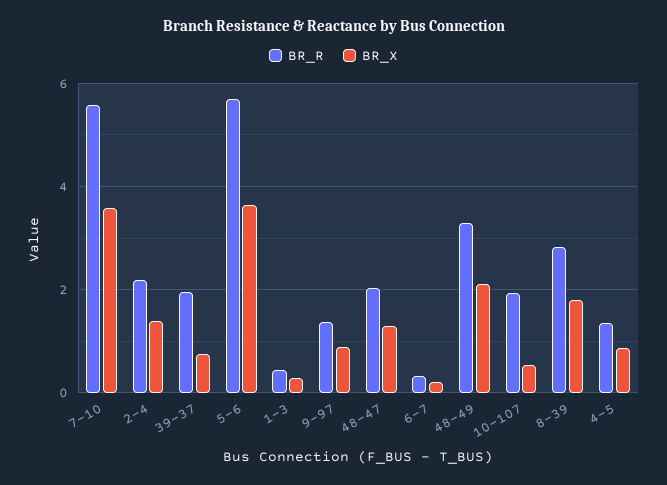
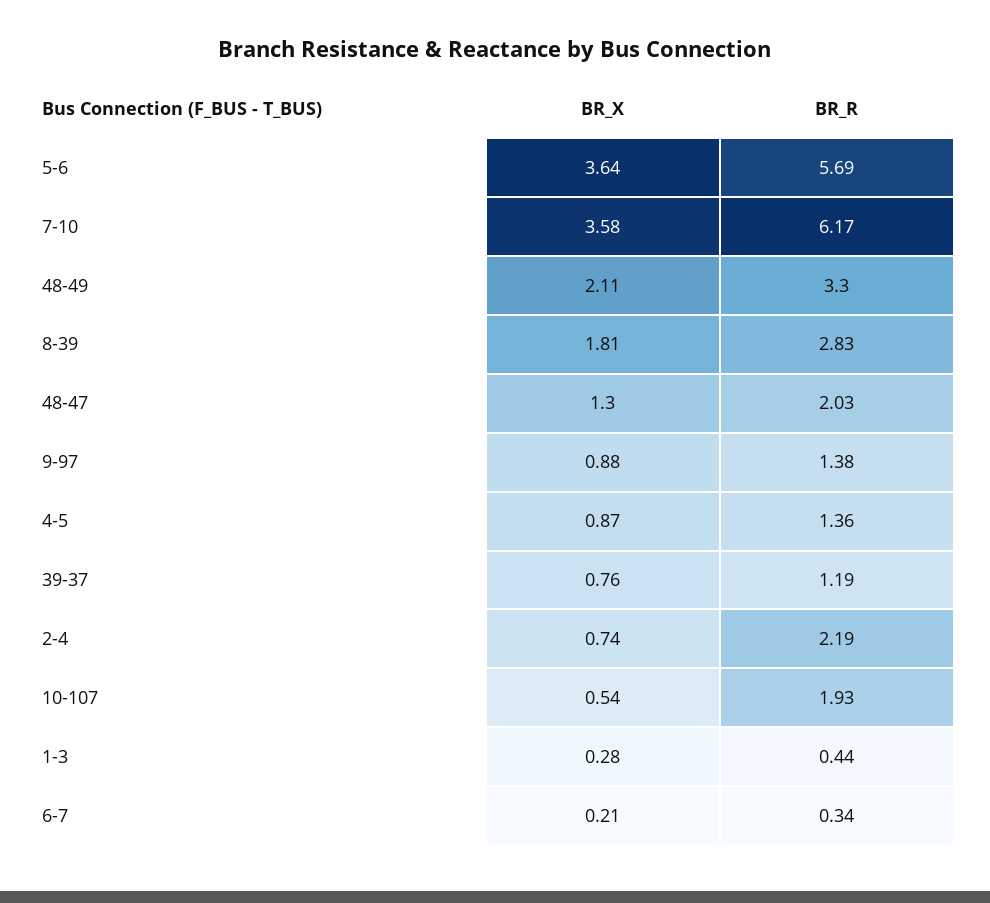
BR_R, 7-10: 5.6 -> 6.17
BR_X, 2-4: 1.4 -> 0.74
BR_R, 39-37: 2 -> 1.19

